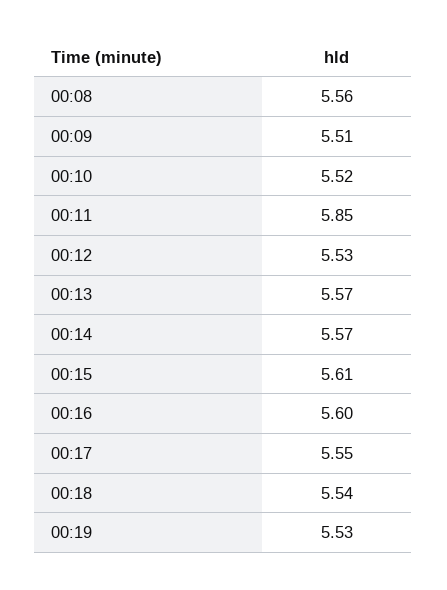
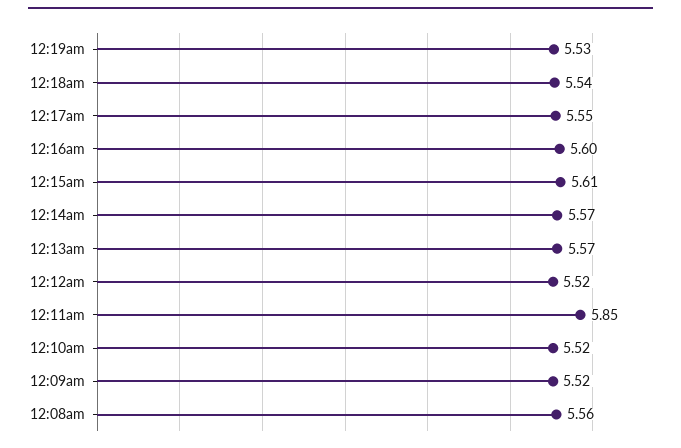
00:09: 5.51 -> 5.52
00:12: 5.53 -> 5.52

